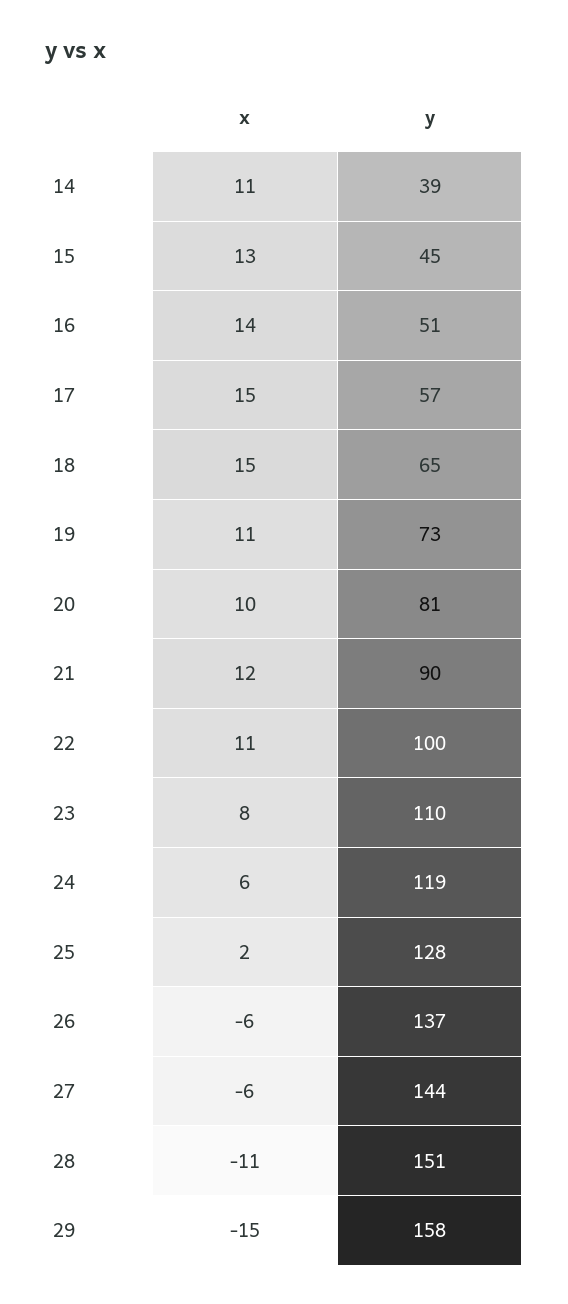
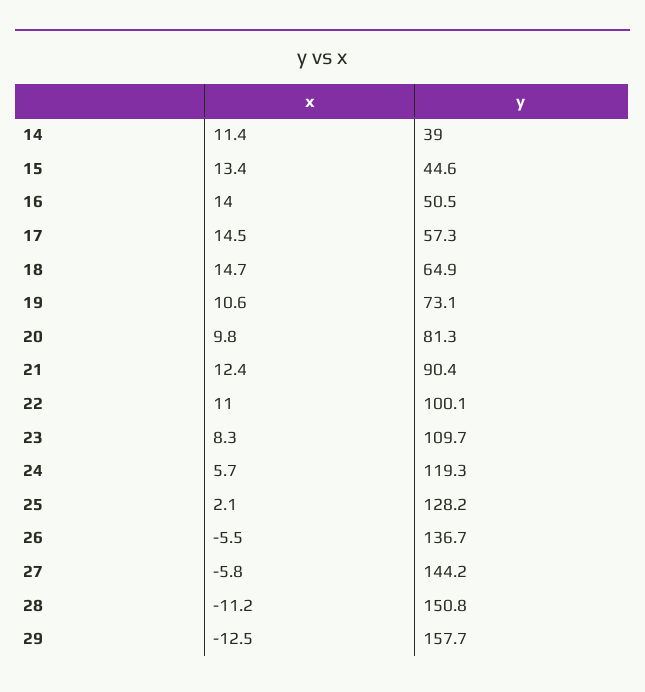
x, 29: -15 -> -12.5

